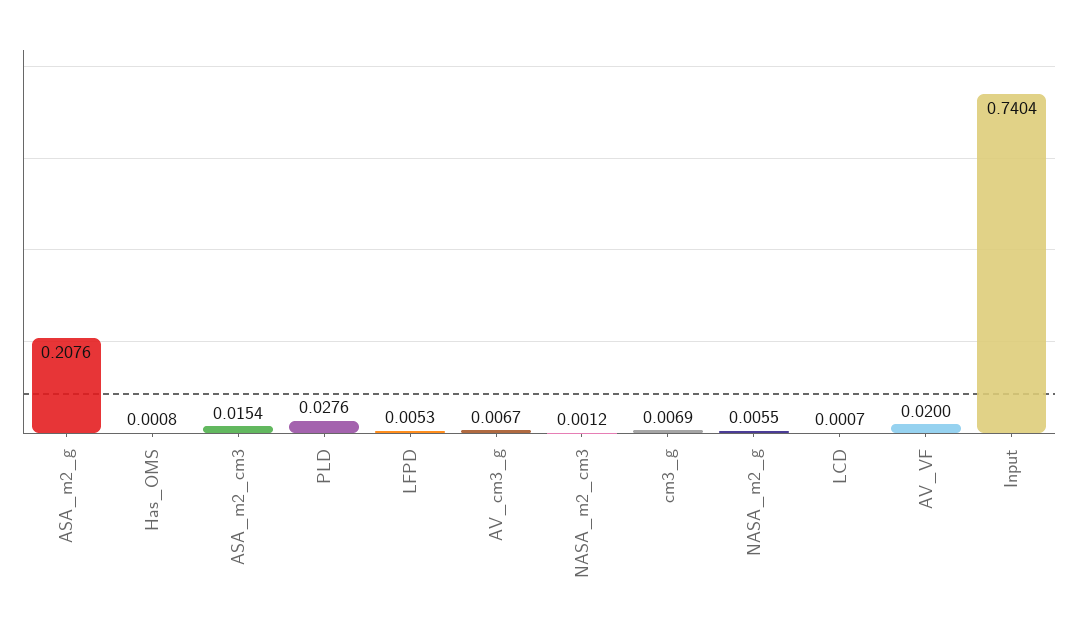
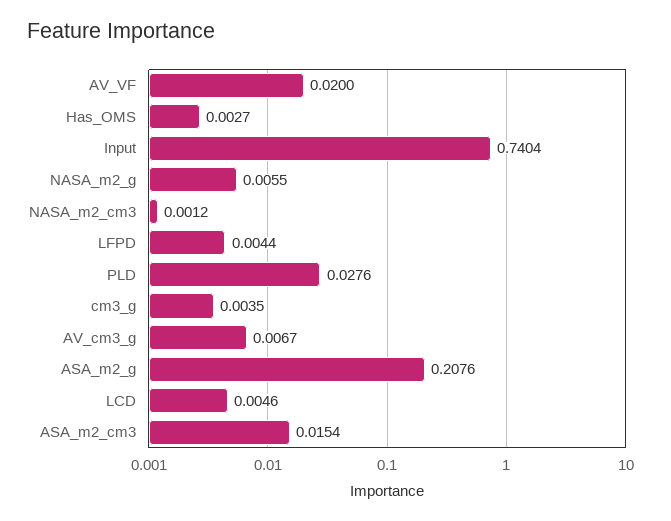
Has_OMS: 0.0008 -> 0.0027
LFPD: 0.0053 -> 0.0044
cm3_g: 0.0069 -> 0.0035
LCD: 0.0007 -> 0.0046

